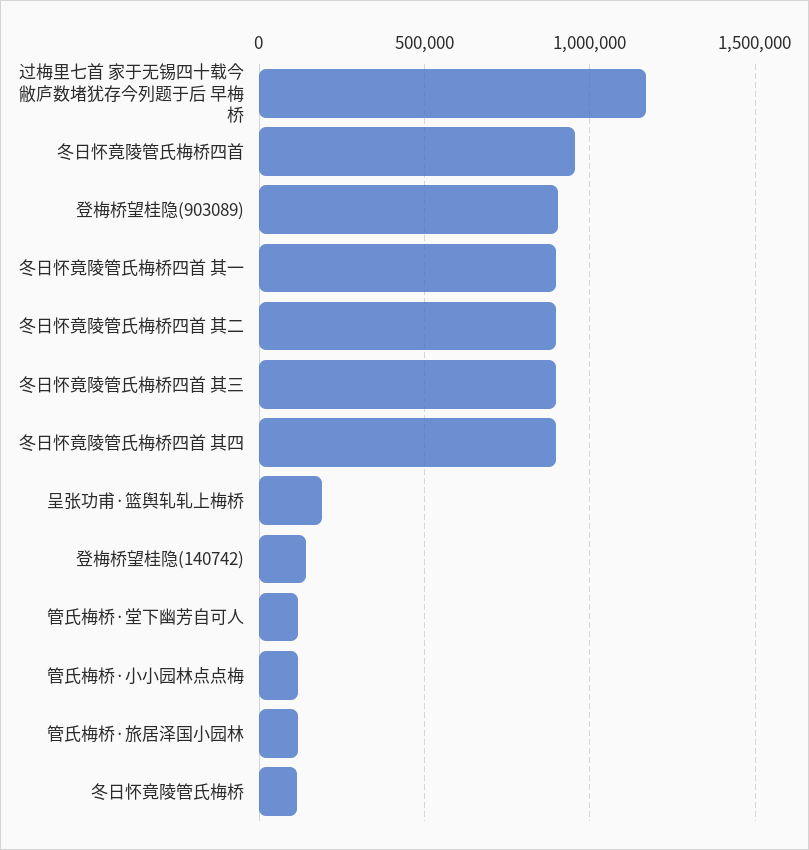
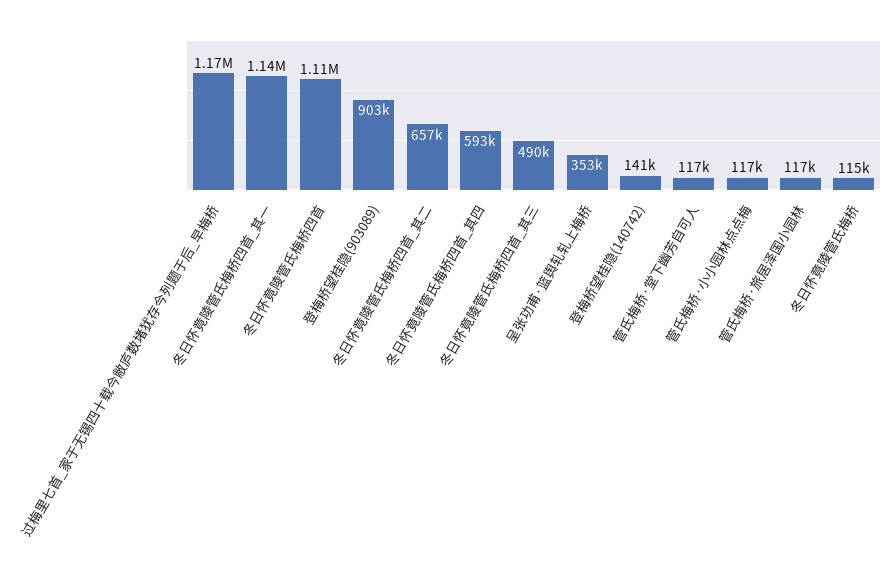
冬日怀竟陵管氏梅桥四首: 950000 -> 1110000
冬日怀竟陵管氏梅桥四首 其一: 900000 -> 1140000
冬日怀竟陵管氏梅桥四首 其二: 900000 -> 657000
冬日怀竟陵管氏梅桥四首 其三: 900000 -> 490000
冬日怀竟陵管氏梅桥四首 其四: 900000 -> 593000
呈张功甫·篮舆轧轧上梅桥: 200000 -> 353000

